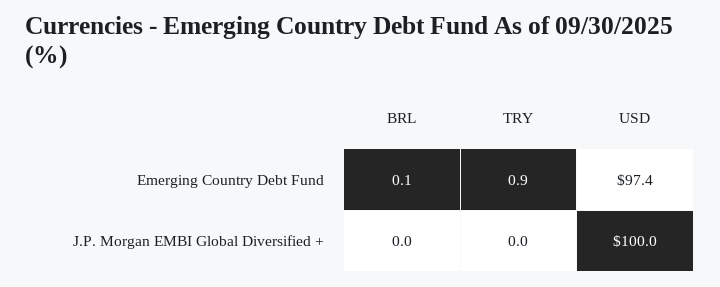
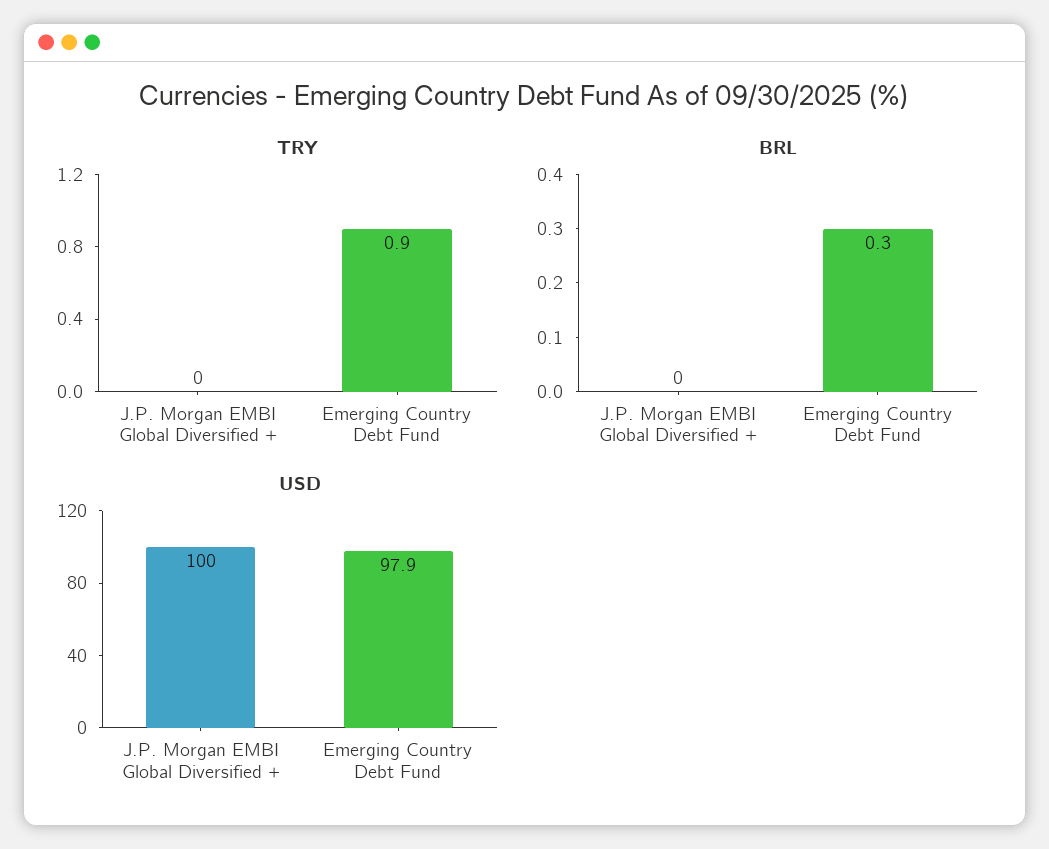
BRL, Emerging Country Debt Fund: 0.1 -> 0.3
USD, Emerging Country Debt Fund: 97.4 -> 97.9

